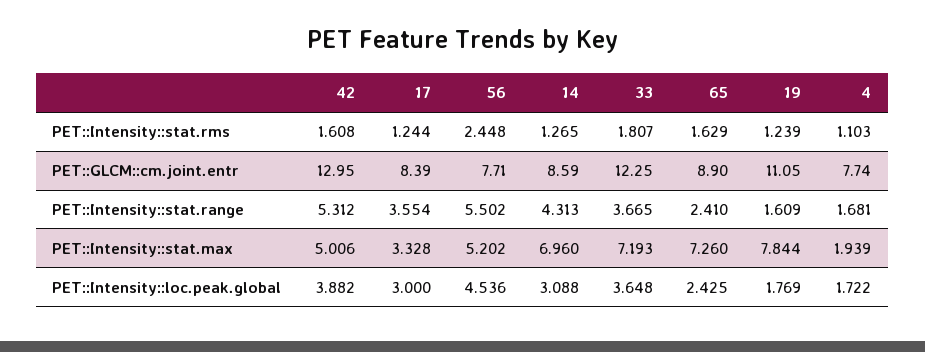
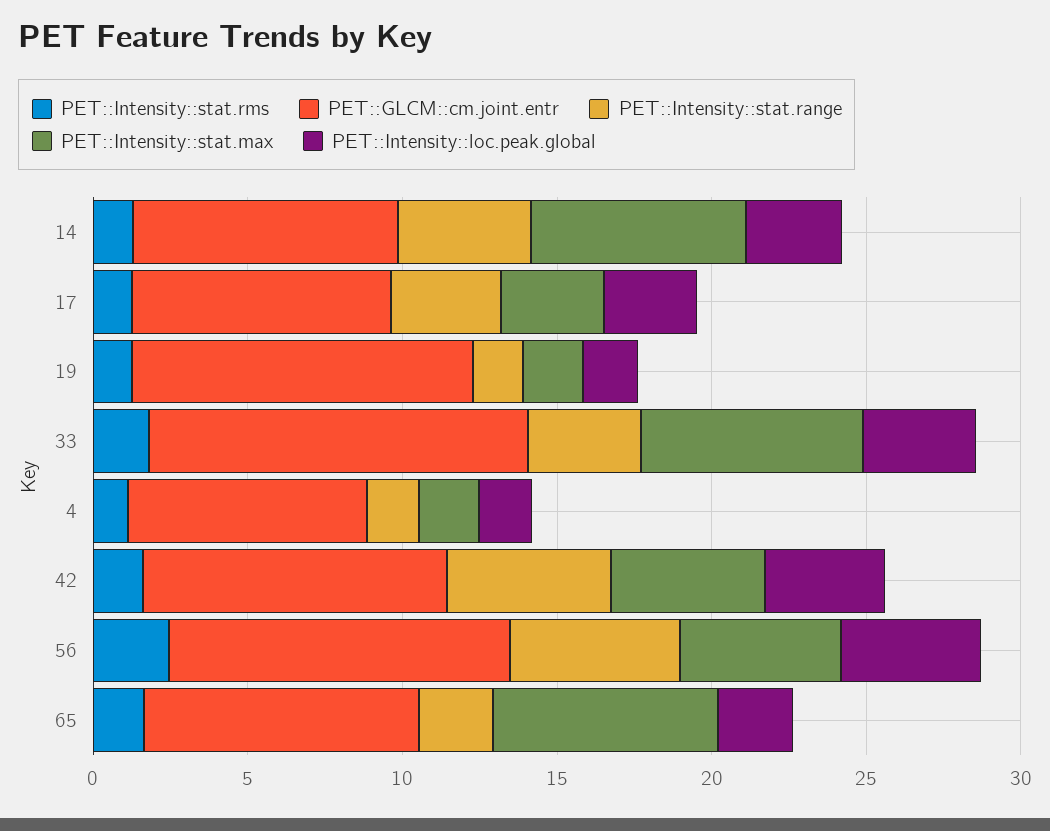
PET::GLCM::cm.joint.entr, 42: 12.95 -> 10
PET::GLCM::cm.joint.entr, 56: 7.71 -> 11
PET::Intensity::stat.max, 19: 7.844 -> 2

